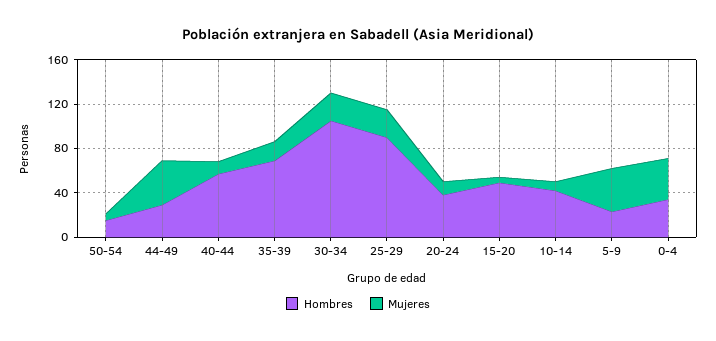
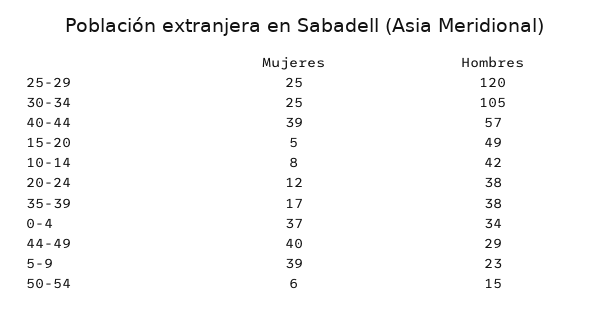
Mujeres, 40-44: 10 -> 39
Hombres, 35-39: 70 -> 38
Hombres, 25-29: 90 -> 120

